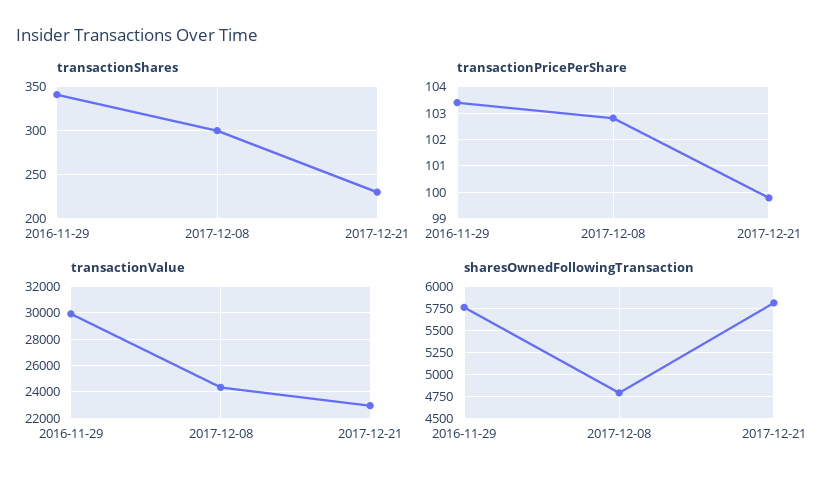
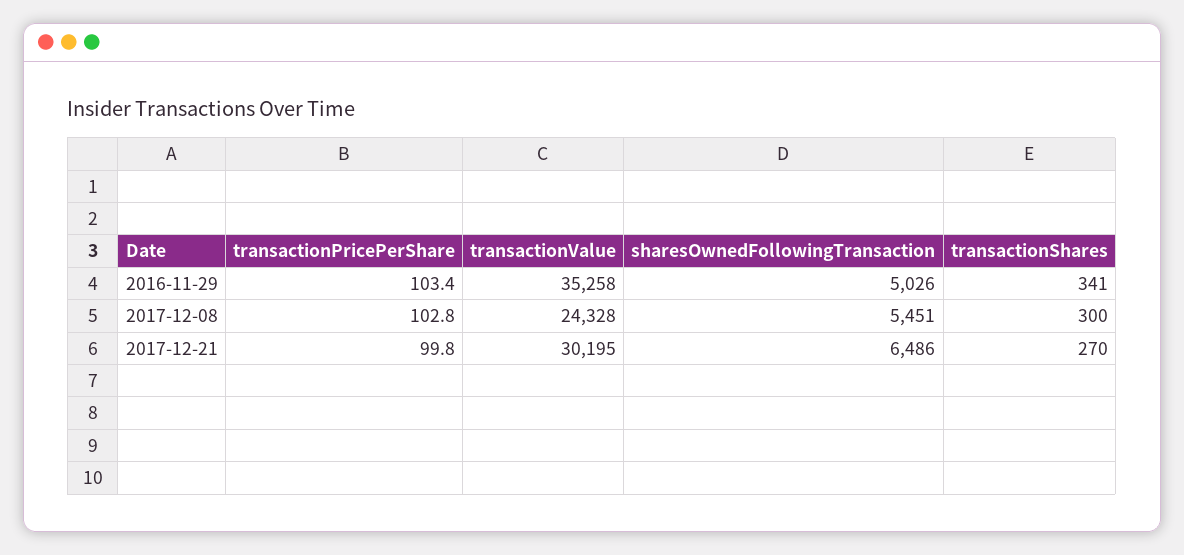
transactionShares, 2017-12-21: 230 -> 270
transactionValue, 2016-11-29: 30000 -> 35258
transactionValue, 2017-12-21: 23000 -> 30195
sharesOwnedFollowingTransaction, 2016-11-29: 5750 -> 5026
sharesOwnedFollowingTransaction, 2017-12-08: 4750 -> 5451
sharesOwnedFollowingTransaction, 2017-12-21: 5750 -> 6486

